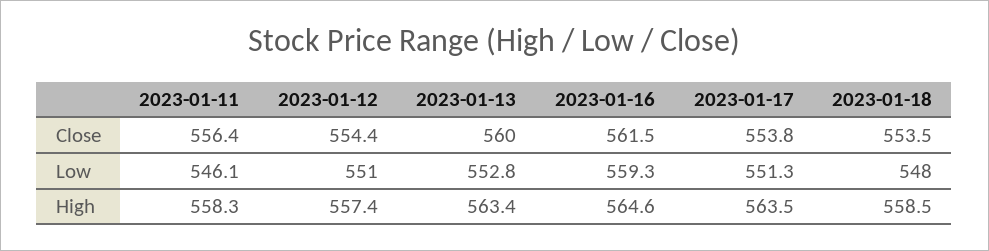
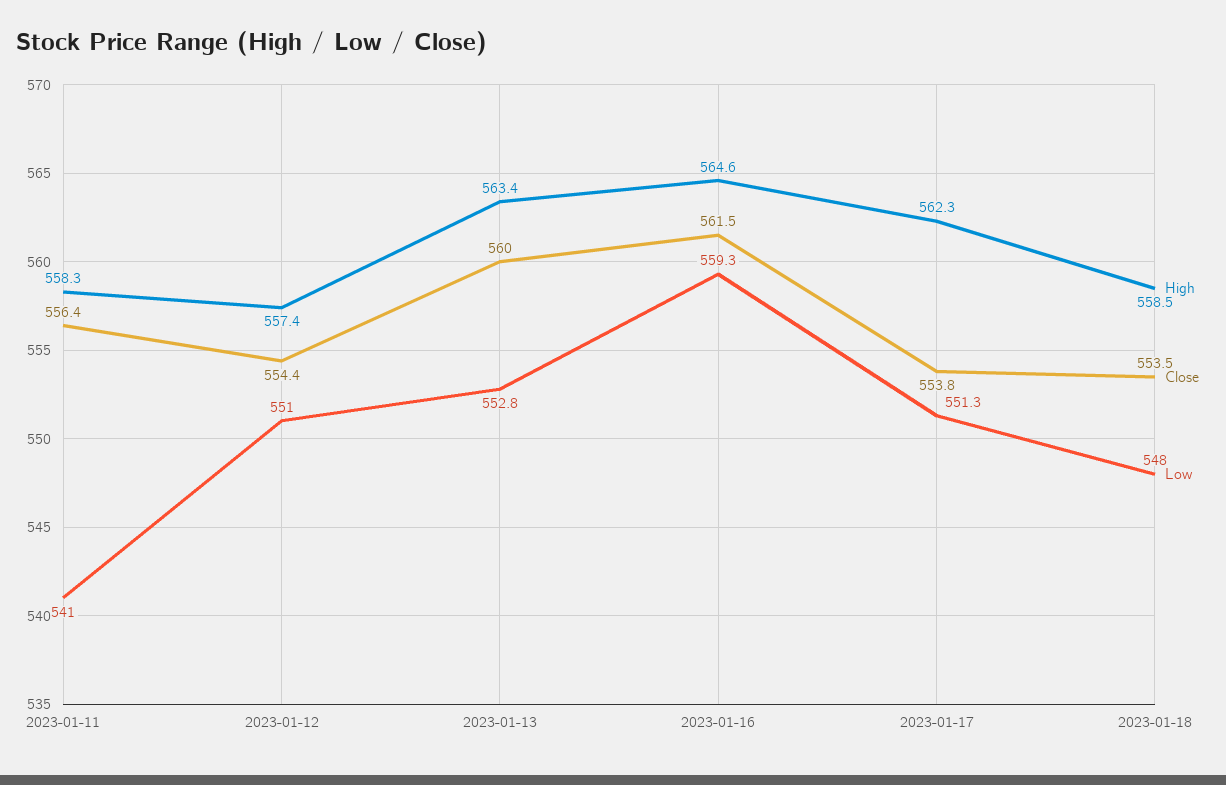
Low, 2023-01-11: 546.1 -> 541
High, 2023-01-17: 563.5 -> 562.3

